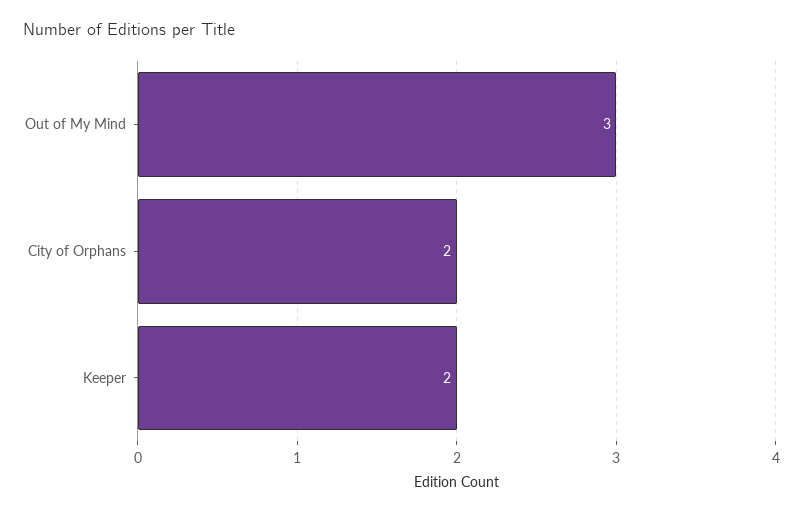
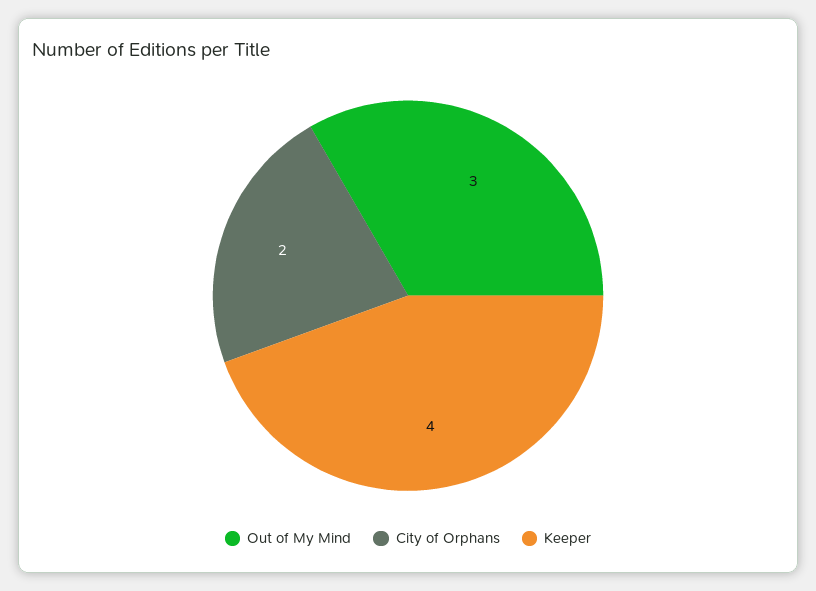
Keeper: 2 -> 4

